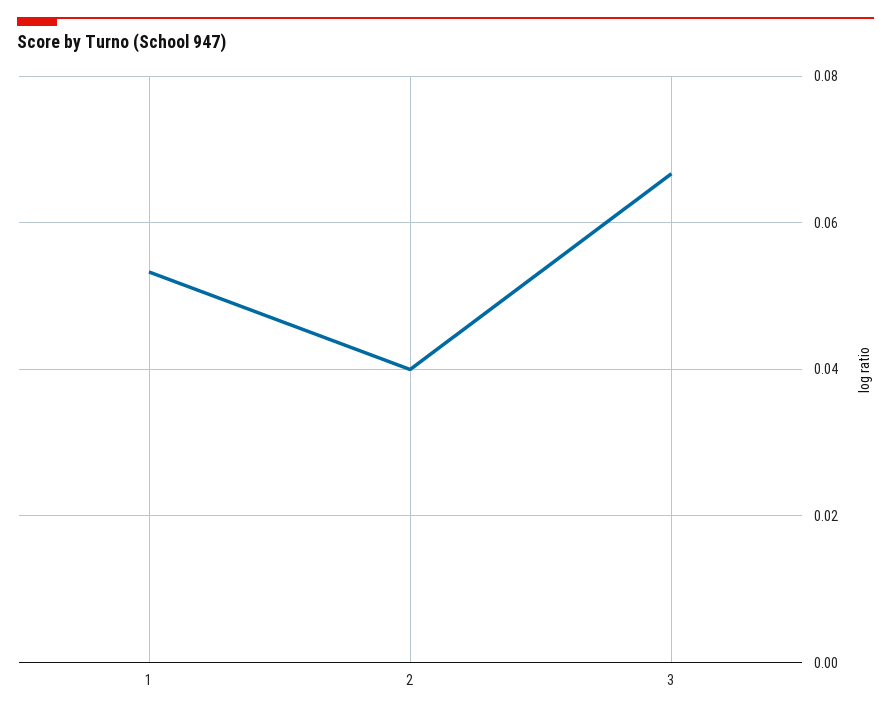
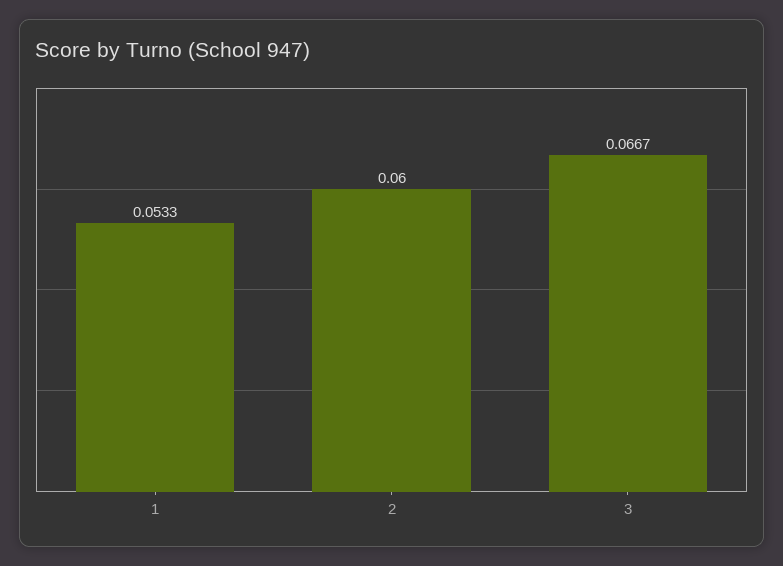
2: 0.04 -> 0.06

